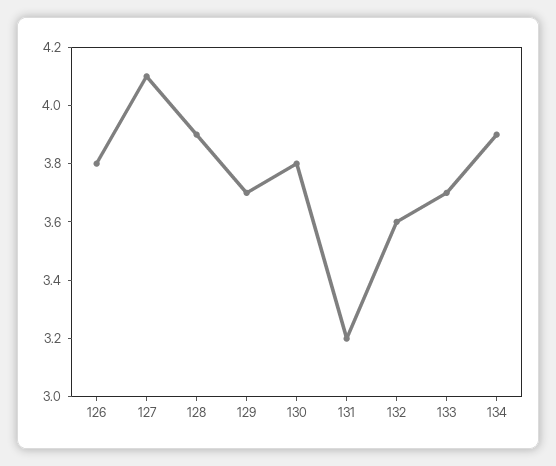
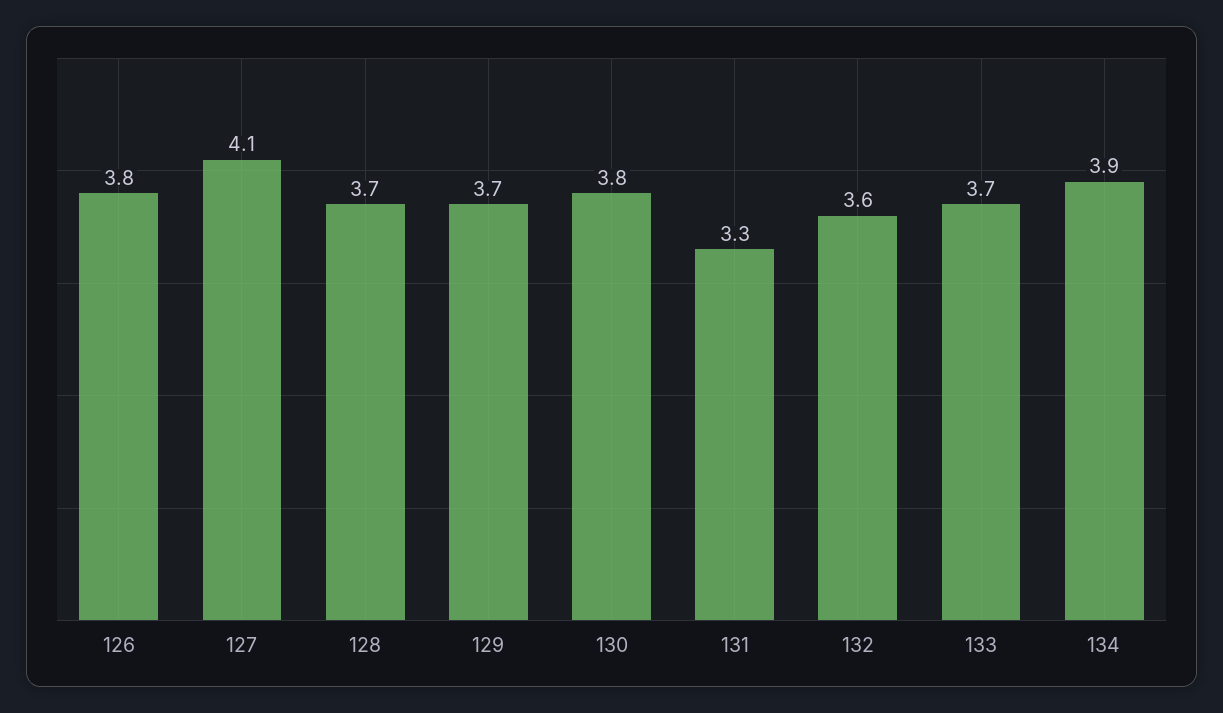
128: 3.9 -> 3.7
131: 3.2 -> 3.3

